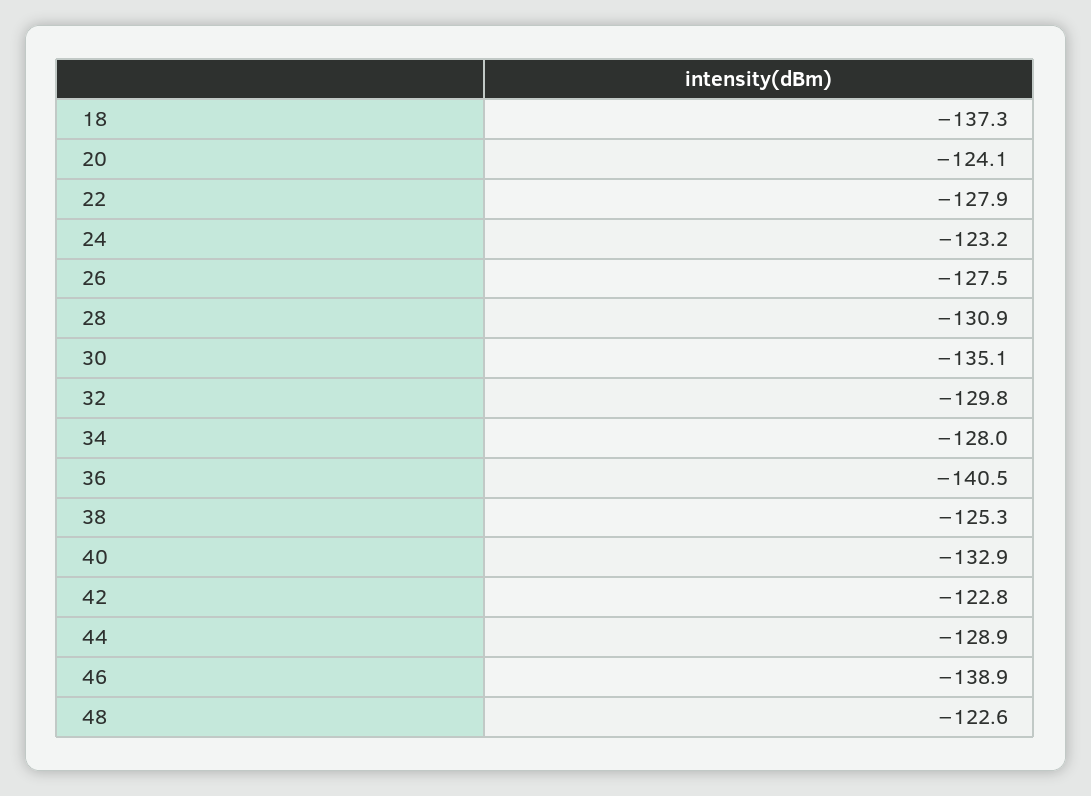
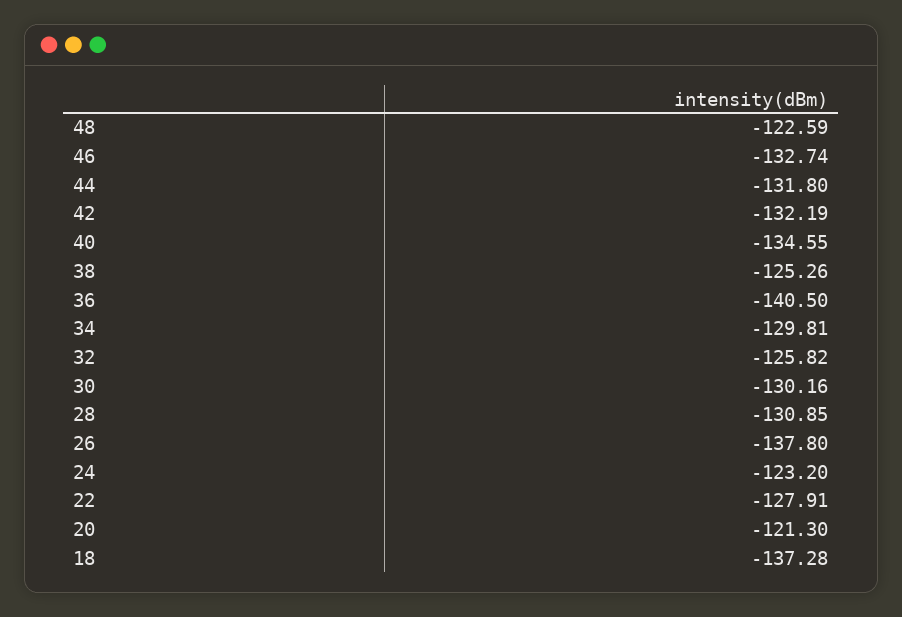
20: -124.1 -> -121.3
26: -127.5 -> -137.8
30: -135.1 -> -130.16
32: -129.8 -> -125.82
34: -128 -> -129.81
40: -132.9 -> -134.55
42: -122.8 -> -132.19
44: -128.9 -> -131.8
46: -138.9 -> -132.74

